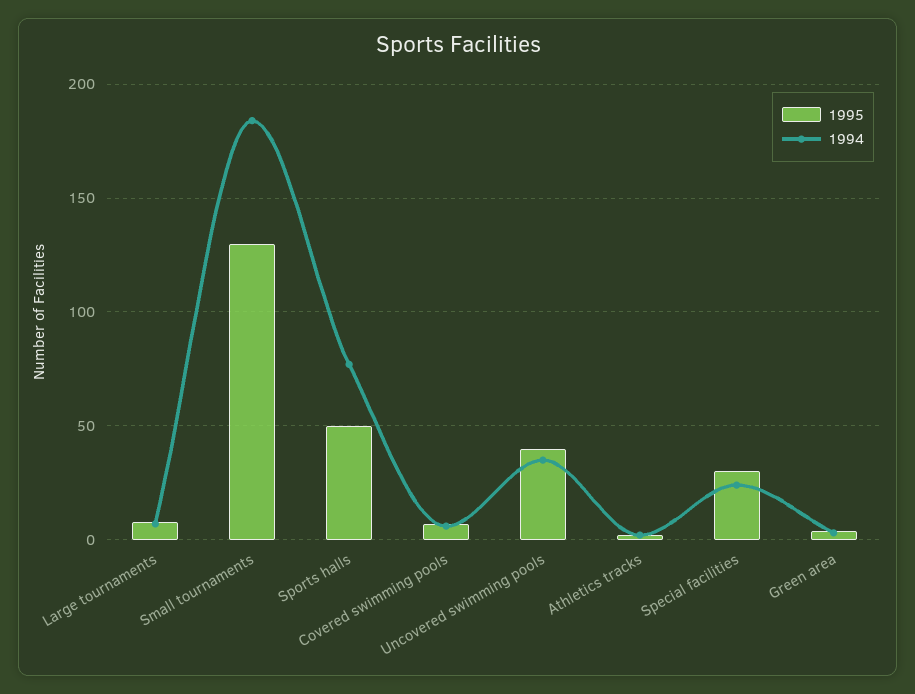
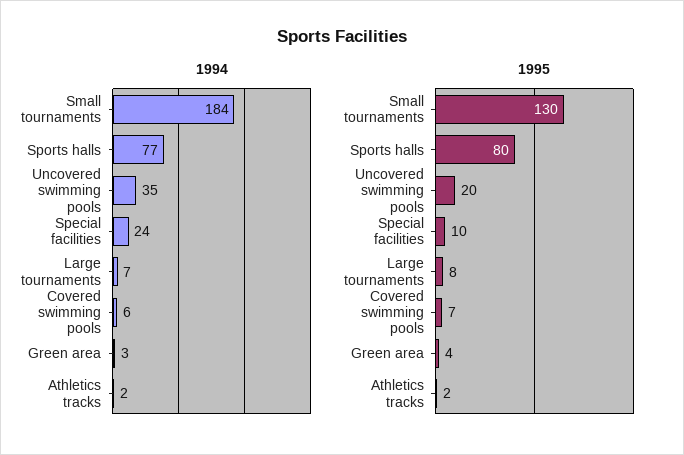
1995, Sports halls: 50 -> 80
1995, Uncovered swimming pools: 40 -> 20
1995, Special facilities: 30 -> 10

